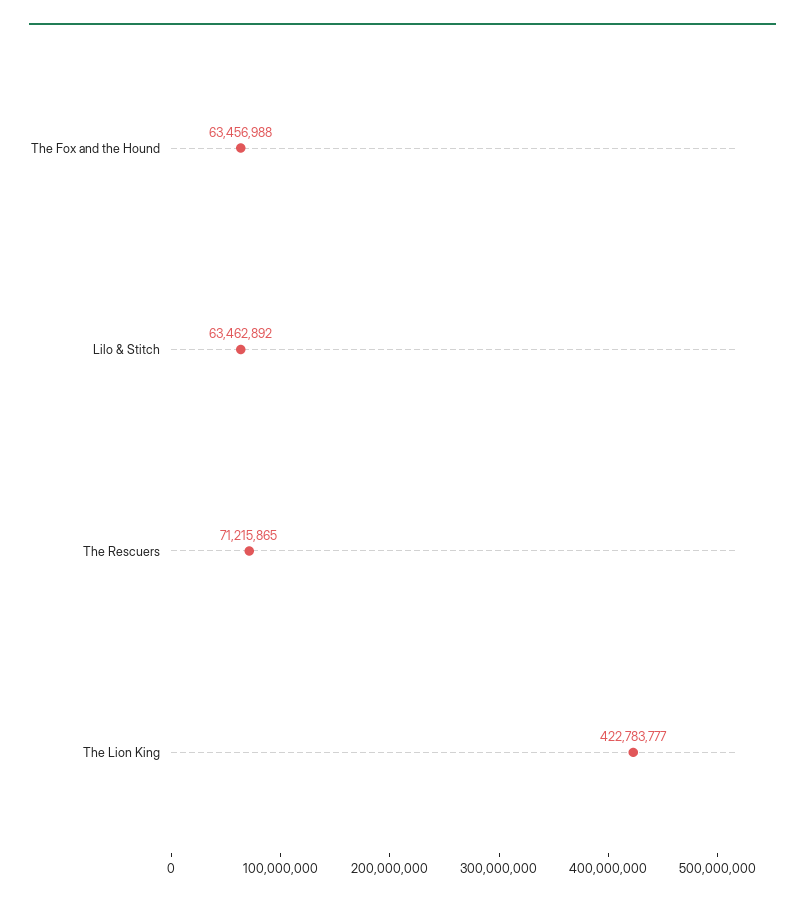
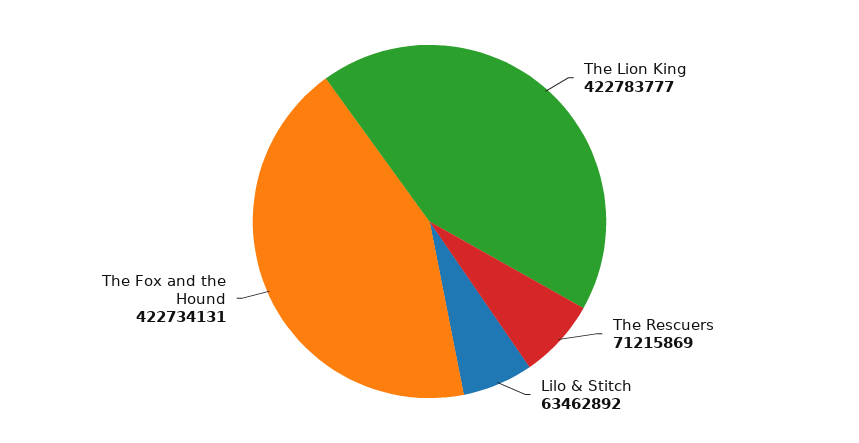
The Fox and the Hound: 63456988 -> 422734131
The Rescuers: 71215865 -> 71215869

